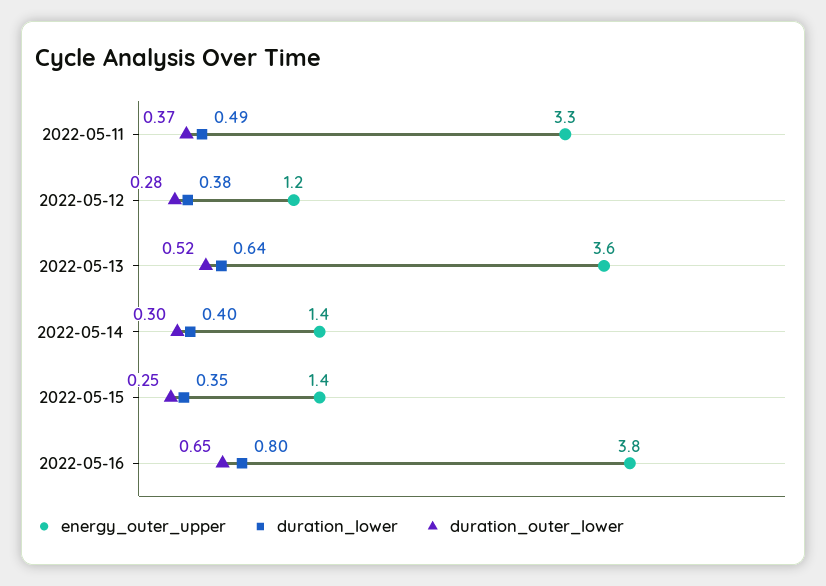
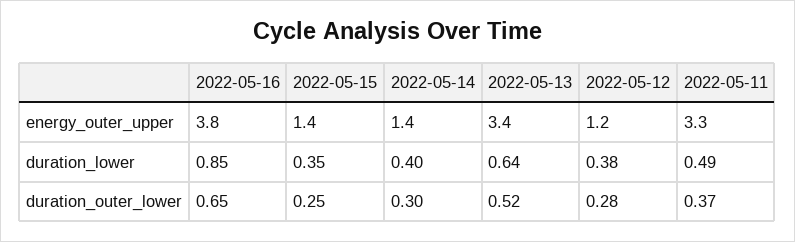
energy_outer_upper, 2022-05-13: 3.6 -> 3.4
duration_lower, 2022-05-16: 0.8 -> 0.85

